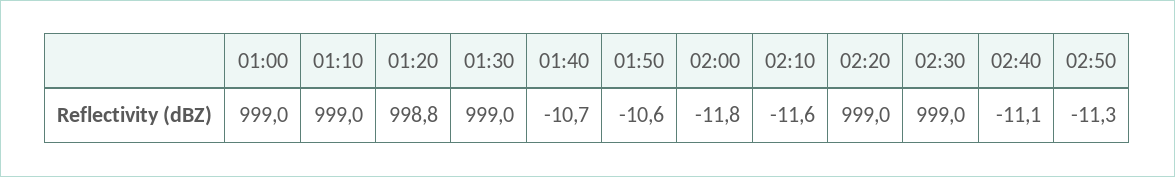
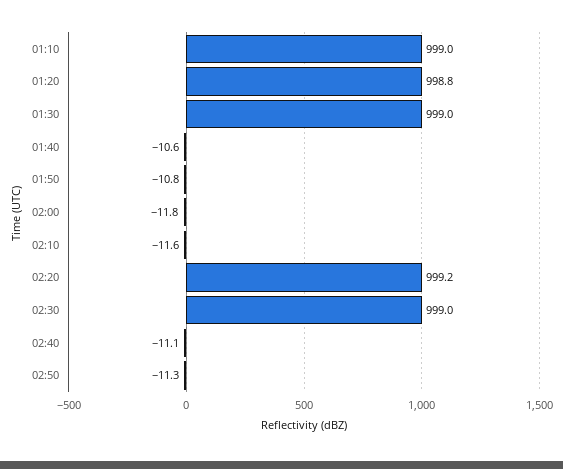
01:00: 999 -> none
01:40: -10.7 -> -10.6
01:50: -10.6 -> -10.8
02:20: 999 -> 999.2

